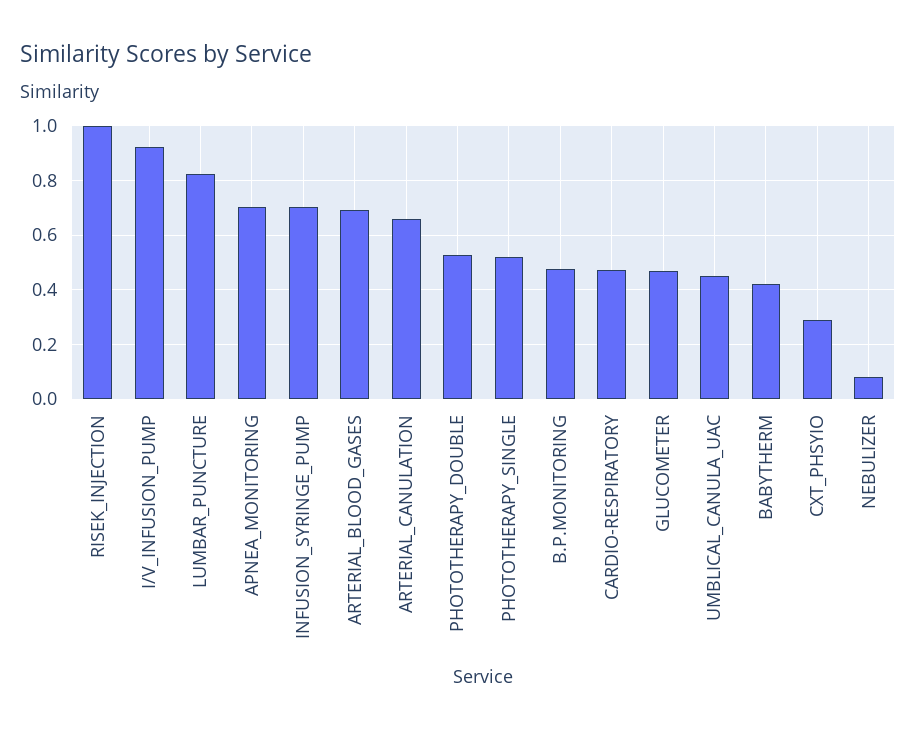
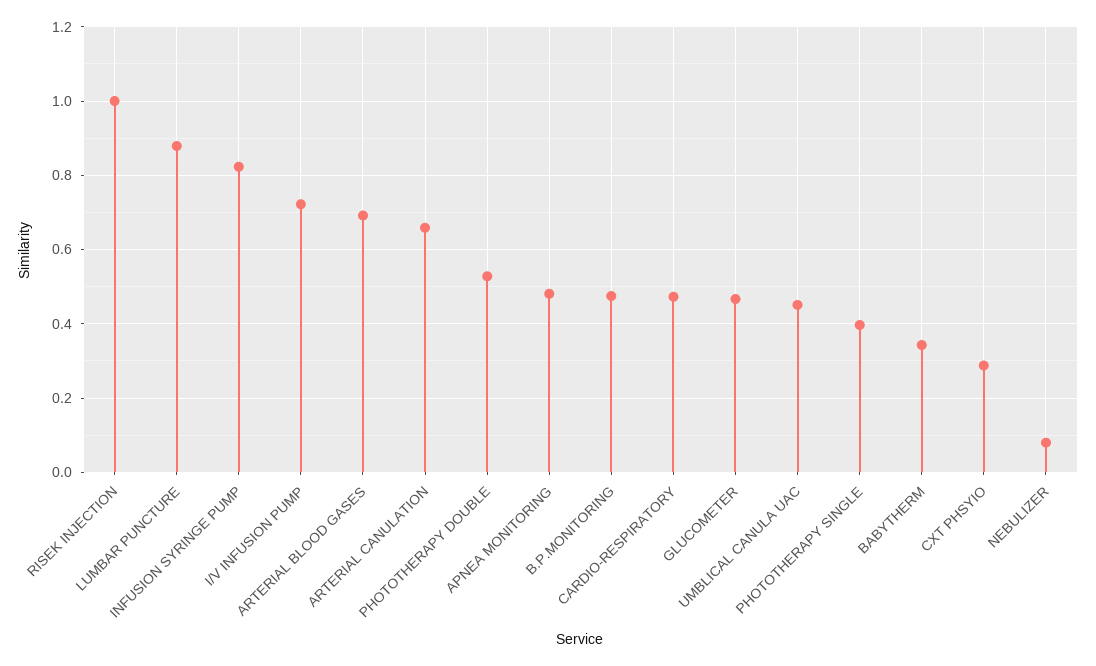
I/V_INFUSION_PUMP: 0.925 -> 0.72
LUMBAR_PUNCTURE: 0.825 -> 0.88
APNEA_MONITORING: 0.7 -> 0.48
INFUSION_SYRINGE_PUMP: 0.7 -> 0.82
PHOTOTHERAPY_SINGLE: 0.525 -> 0.4
BABYTHERM: 0.425 -> 0.34

